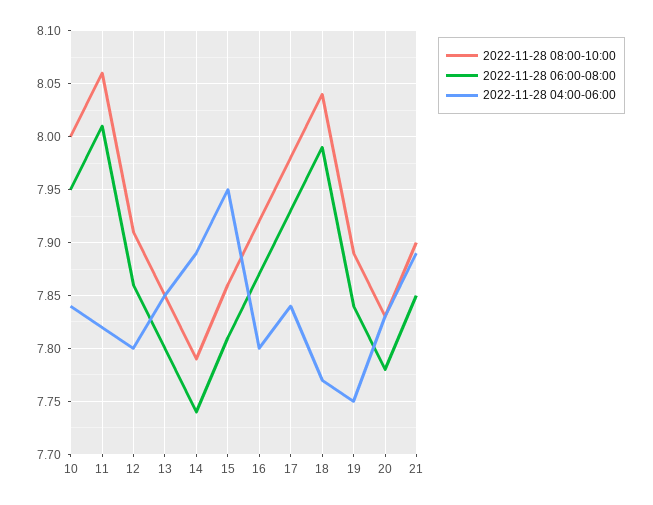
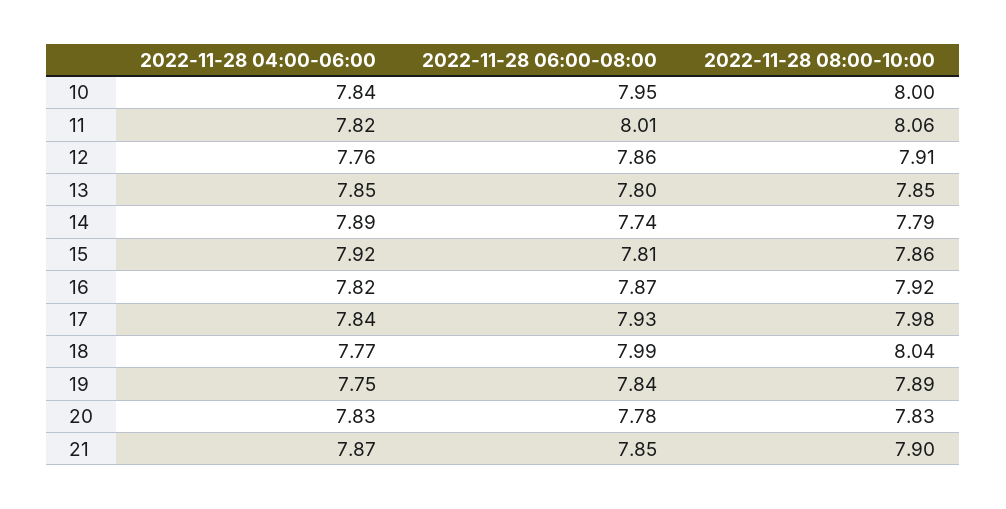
2022-11-28 04:00-06:00, 12: 7.8 -> 7.76
2022-11-28 04:00-06:00, 15: 7.95 -> 7.92
2022-11-28 04:00-06:00, 16: 7.8 -> 7.82
2022-11-28 04:00-06:00, 21: 7.89 -> 7.87

